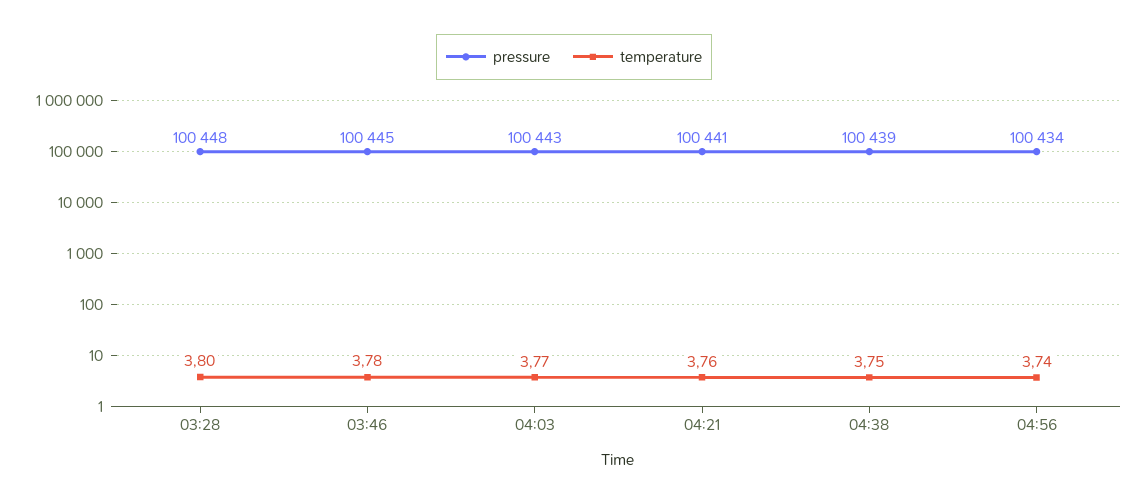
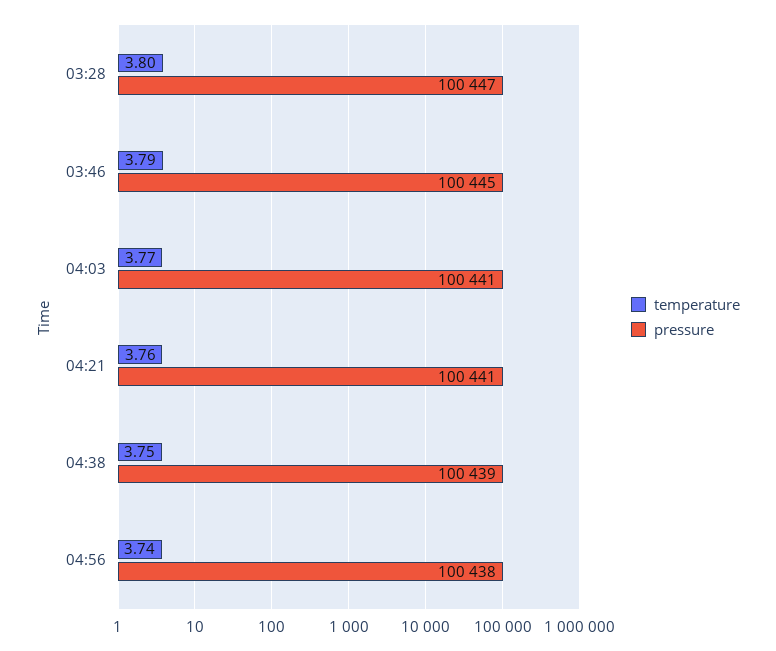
pressure, 03:28: 100448 -> 100447
temperature, 03:46: 3.78 -> 3.79
pressure, 04:03: 100443 -> 100441
pressure, 04:56: 100434 -> 100438

